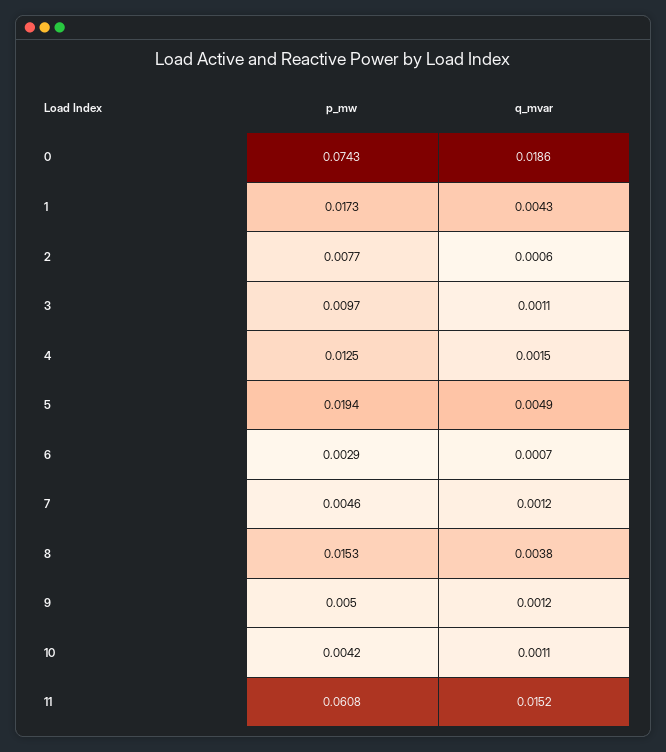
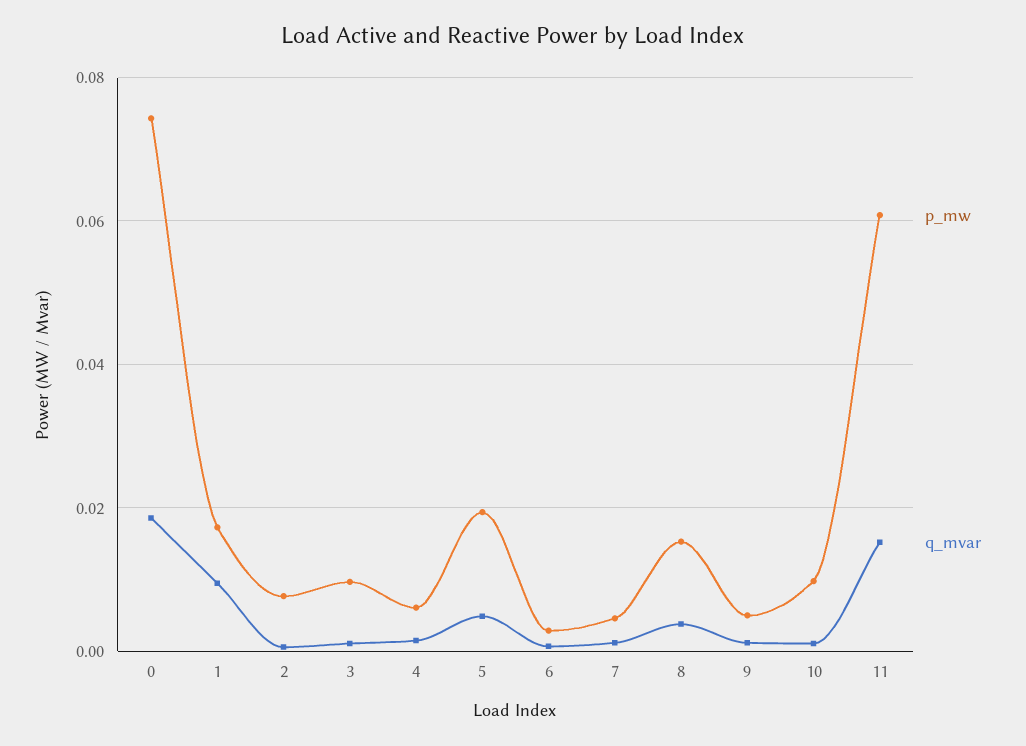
q_mvar, 1: 0.0043 -> 0.01
p_mw, 4: 0.0125 -> 0.006
p_mw, 10: 0.0042 -> 0.01

